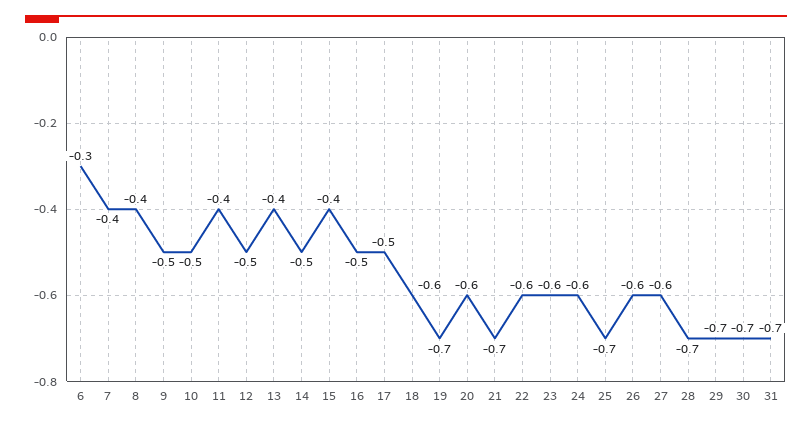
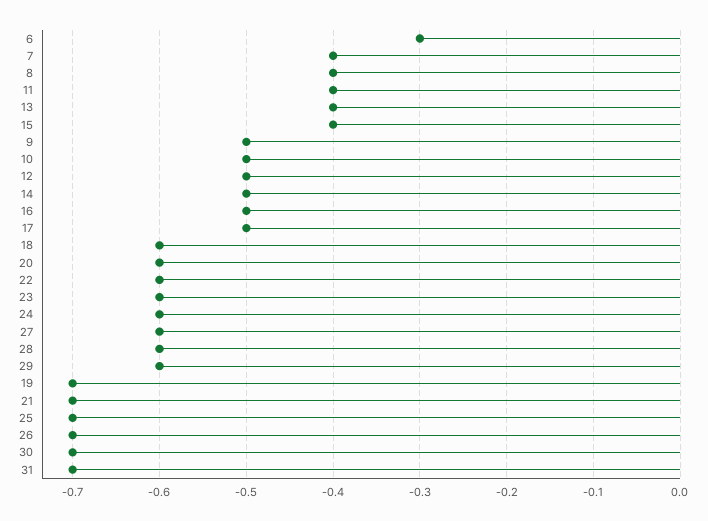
26: -0.6 -> -0.7
28: -0.7 -> -0.6
29: -0.7 -> -0.6

